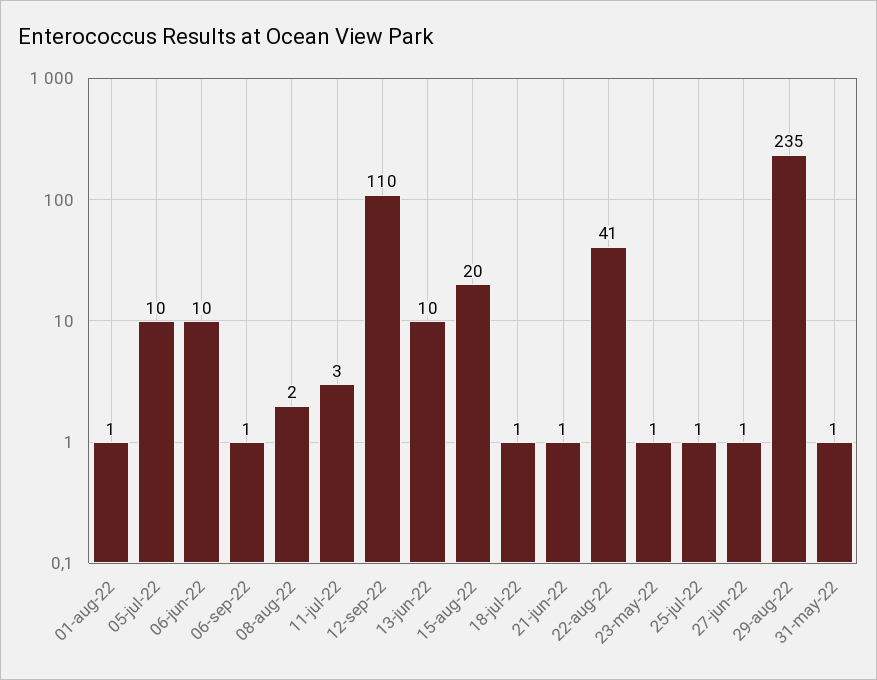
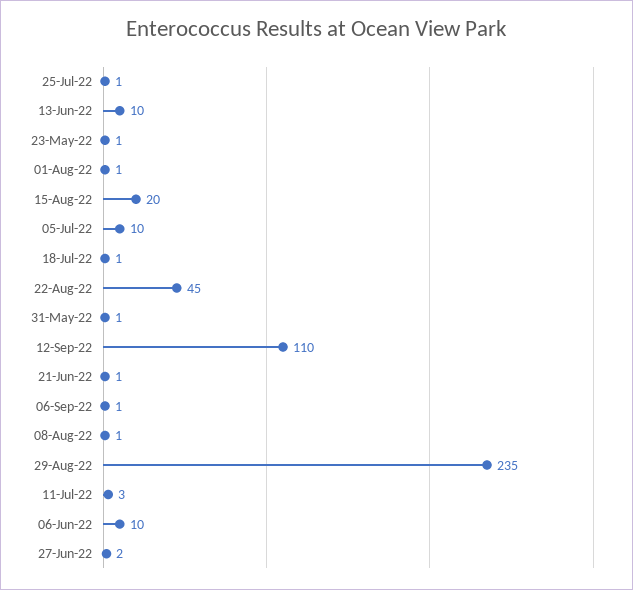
08-aug-22: 2 -> 1
22-aug-22: 41 -> 45
27-jun-22: 1 -> 2

